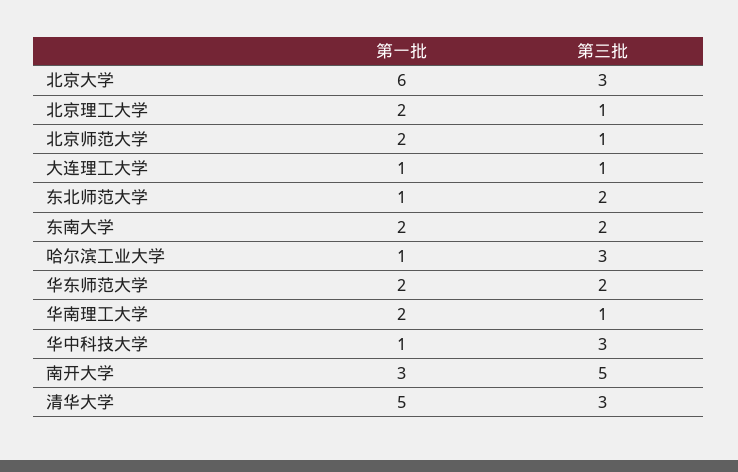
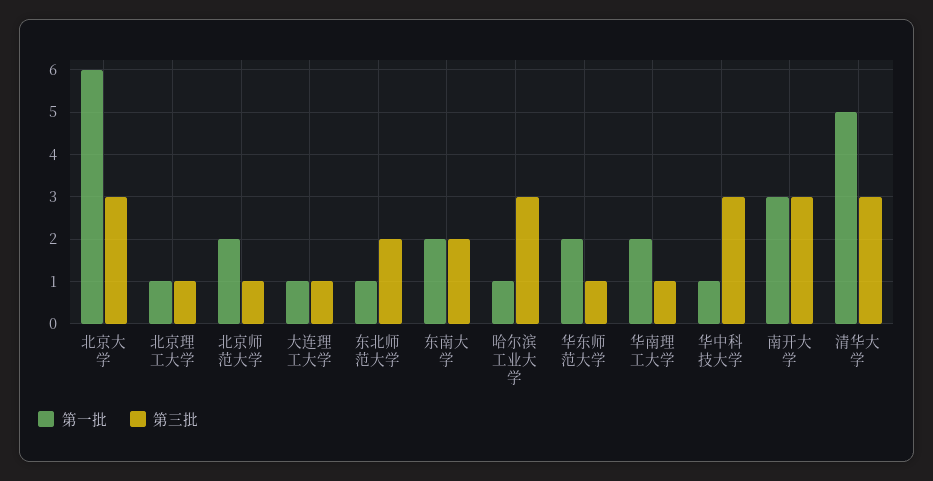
第一批, 北京理工大学: 2 -> 1
第三批, 华东师范大学: 2 -> 1
第三批, 南开大学: 5 -> 3

